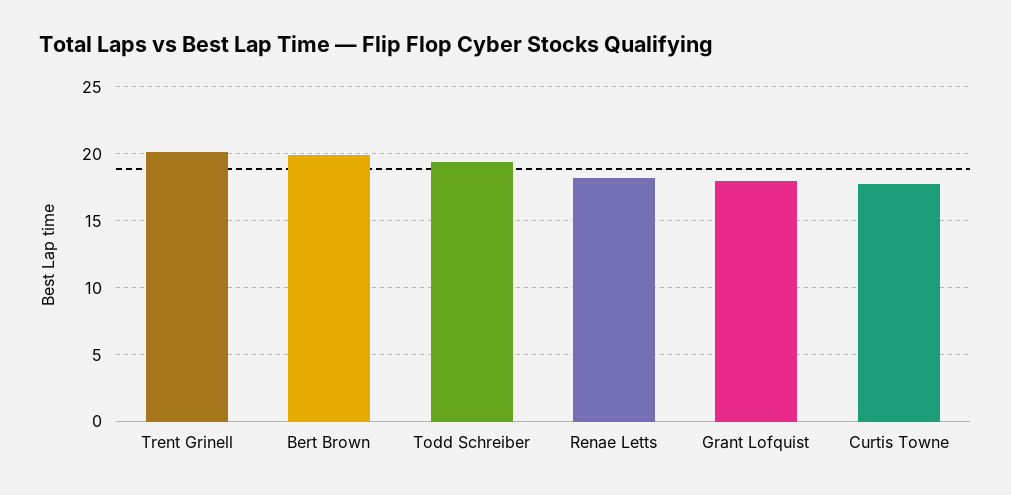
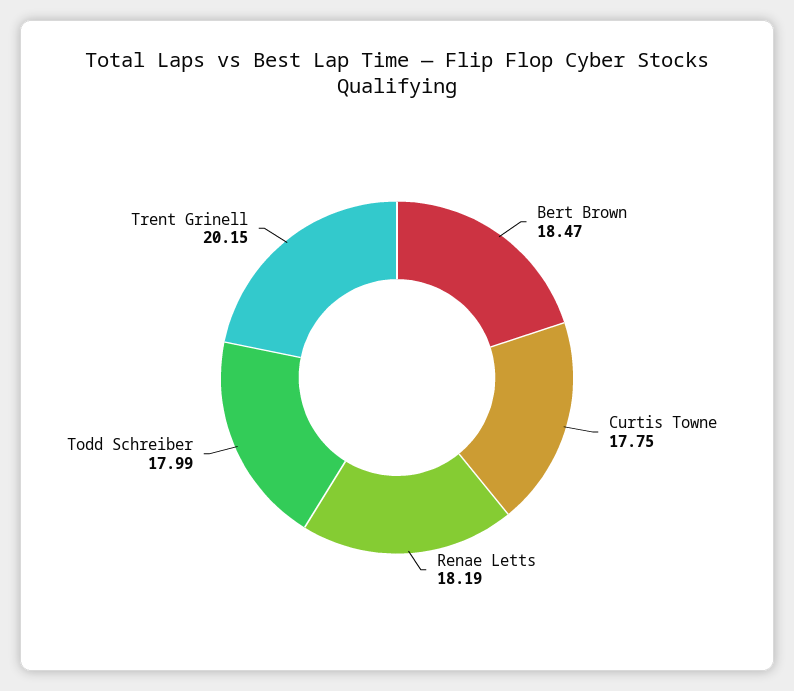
Bert Brown: 20 -> 18.47
Todd Schreiber: 19.5 -> 17.99
Grant Lofquist: 18 -> none

